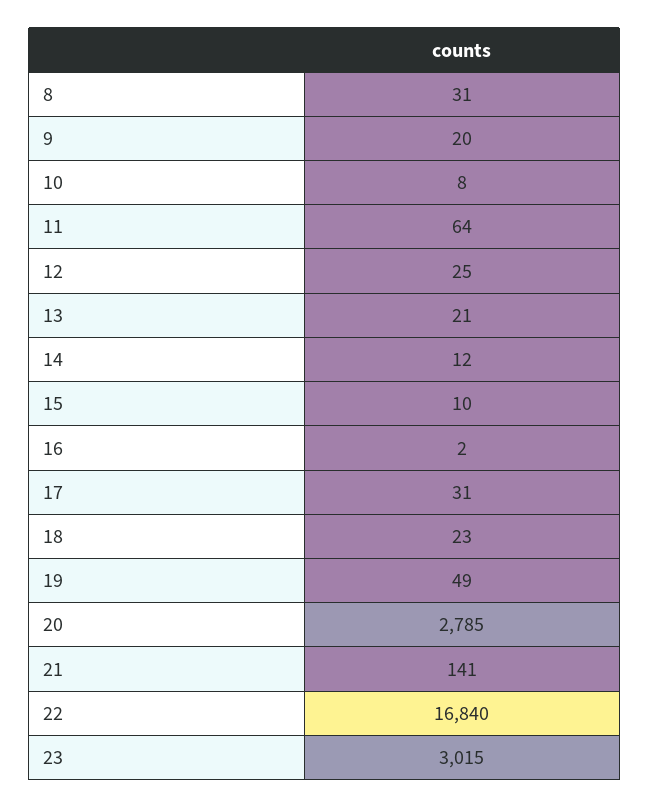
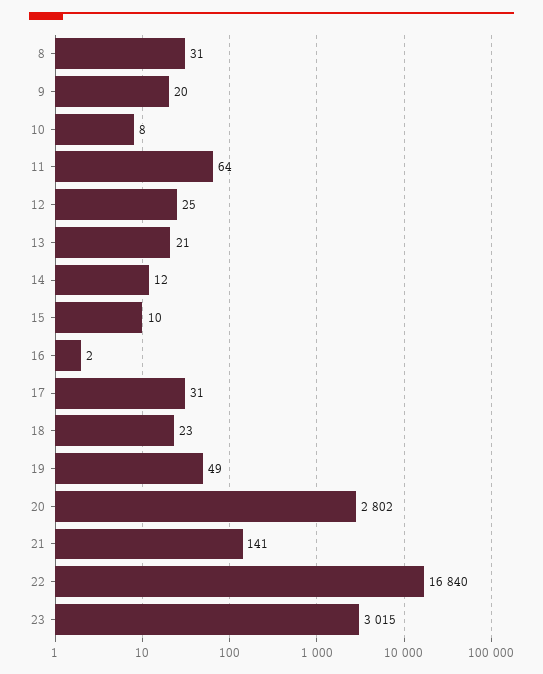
20: 2785 -> 2802

